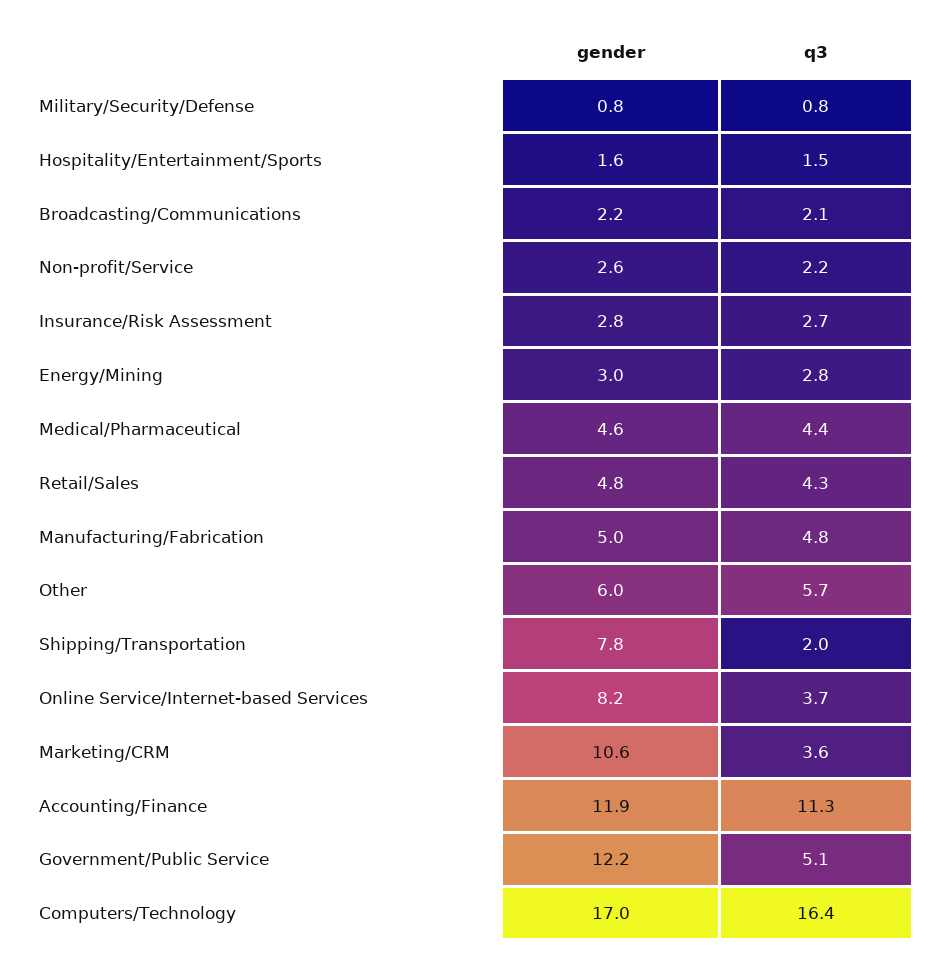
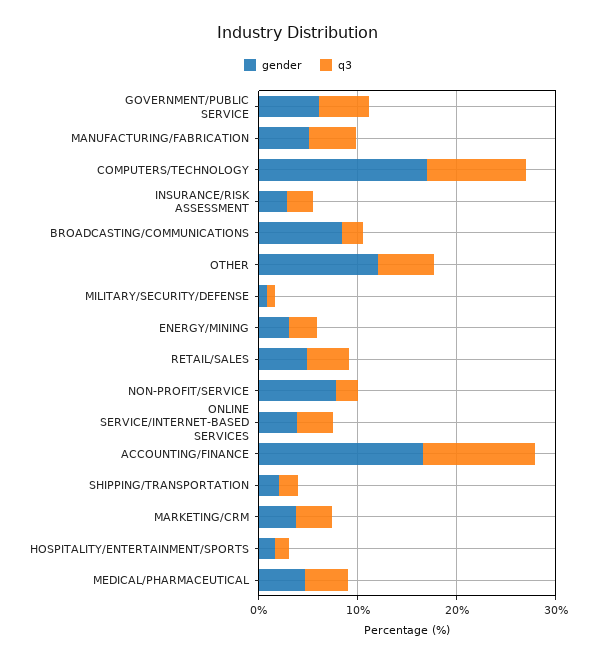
gender, Broadcasting/Communications: 2.2 -> 8
gender, Non-profit/Service: 2.6 -> 8
gender, Other: 6 -> 12
gender, Shipping/Transportation: 7.8 -> 2
gender, Online Service/Internet-based Services: 8.2 -> 4
gender, Marketing/CRM: 10.6 -> 4
gender, Accounting/Finance: 11.9 -> 16
gender, Government/Public Service: 12.2 -> 6
q3, Computers/Technology: 16.4 -> 10

